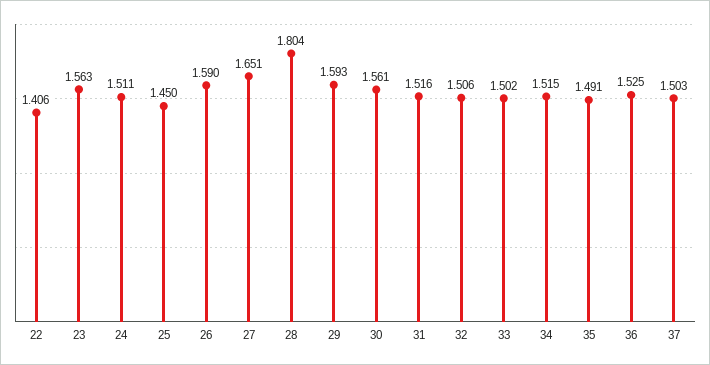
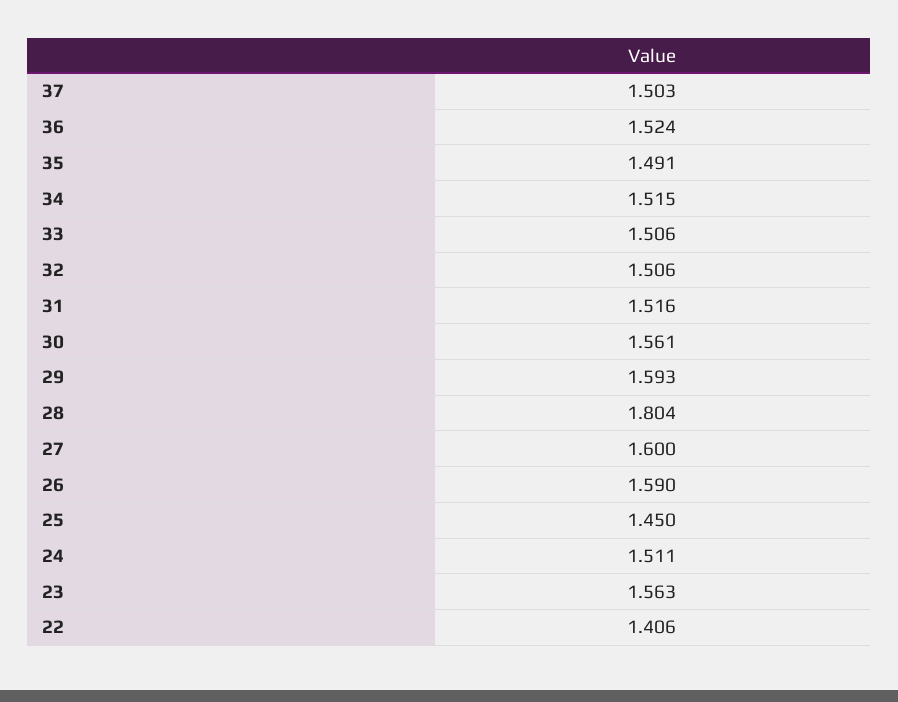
27: 1.651 -> 1.6
33: 1.502 -> 1.506
36: 1.525 -> 1.524

